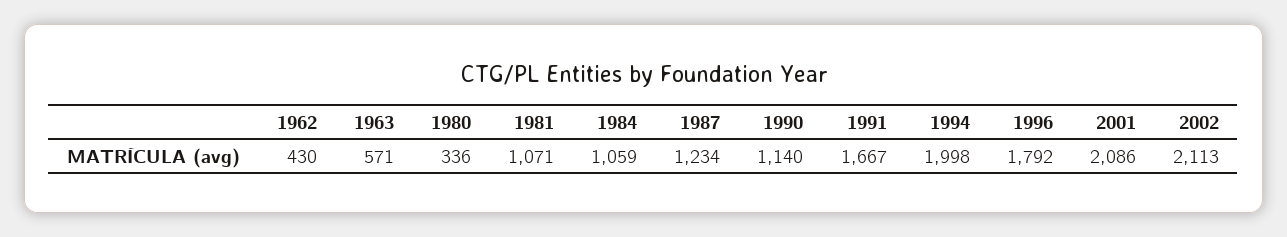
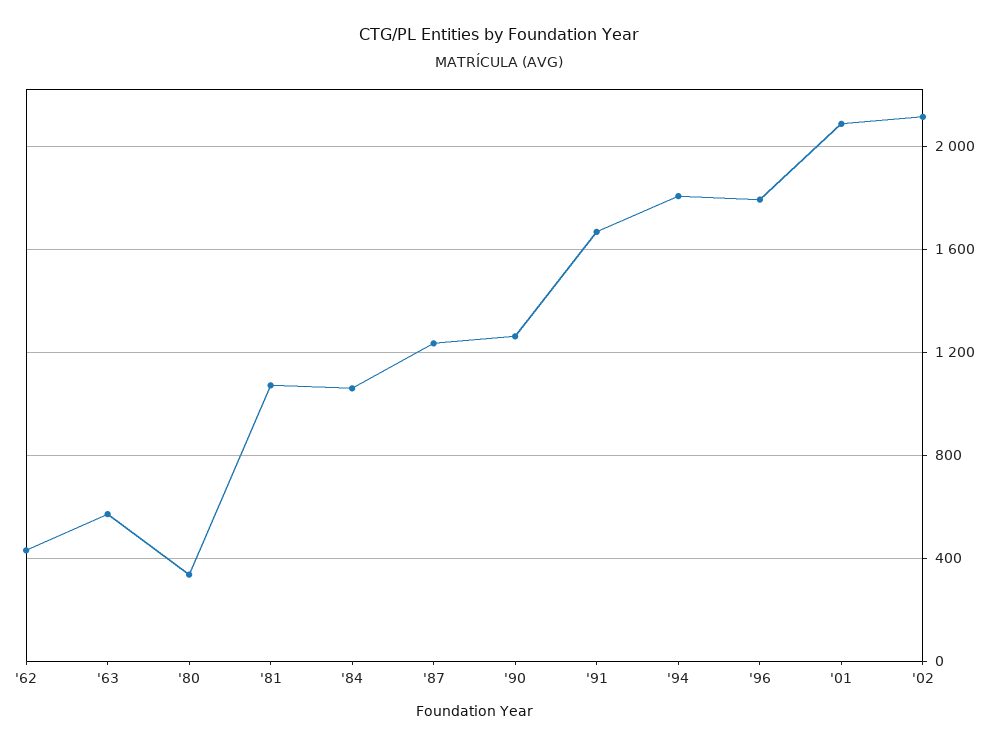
1990: 1140 -> 1250
1994: 1998 -> 1800

